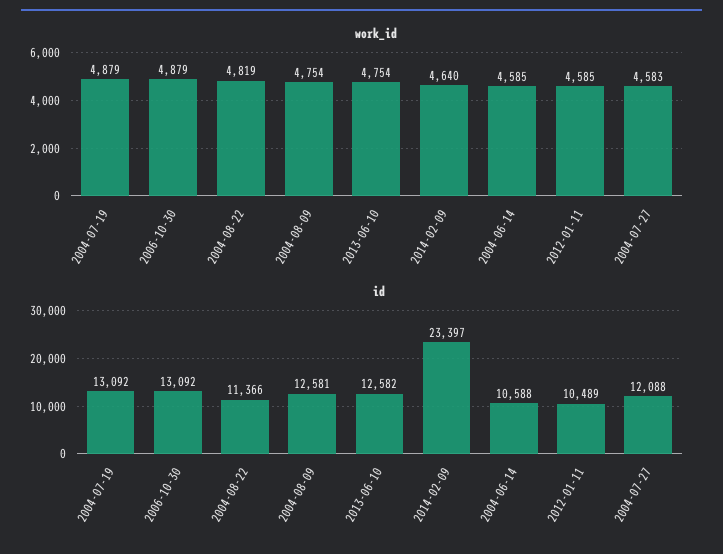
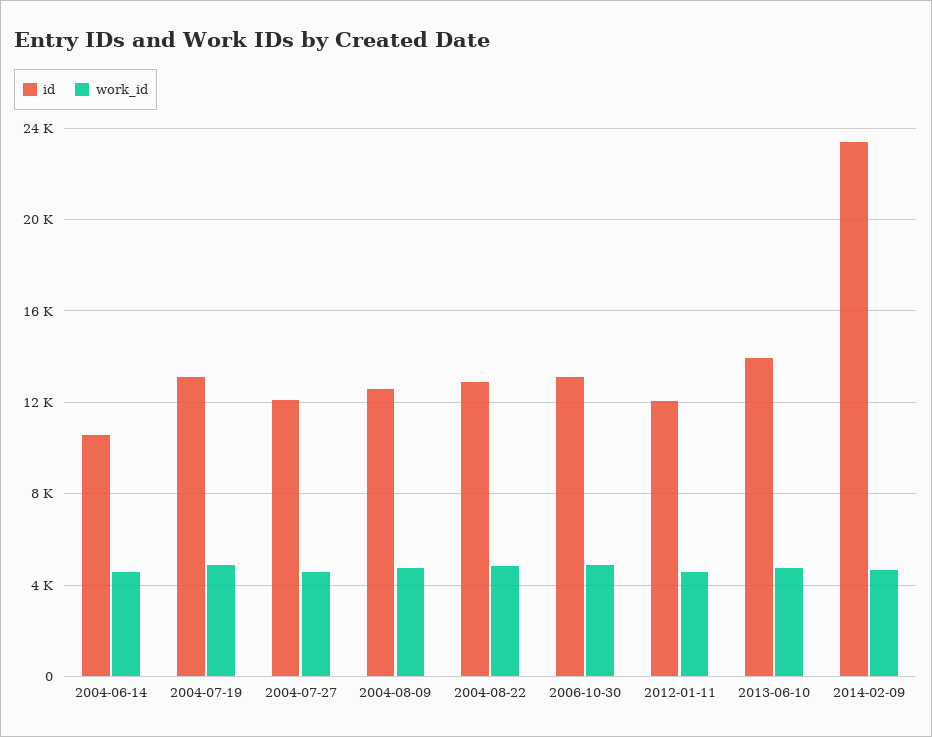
id, 2004-08-22: 11366 -> 13000
id, 2013-06-10: 12582 -> 14000
id, 2012-01-11: 10489 -> 12000

